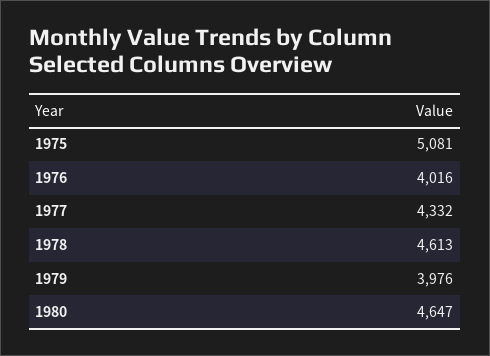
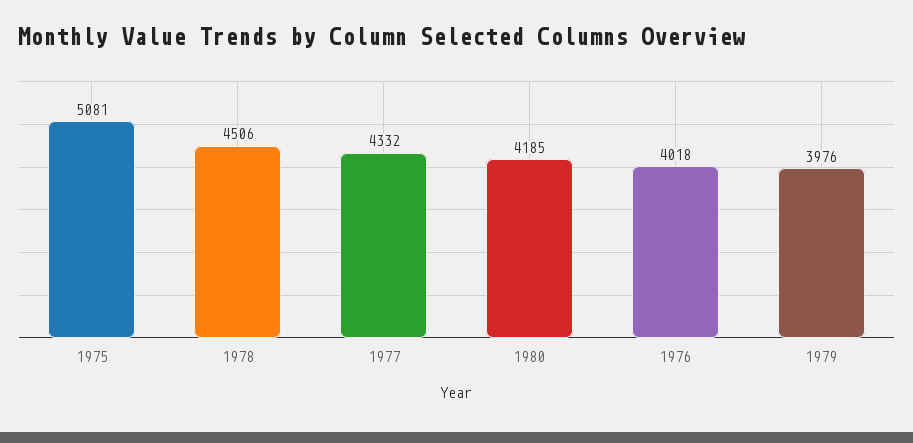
1976: 4016 -> 4018
1978: 4613 -> 4506
1980: 4647 -> 4185

